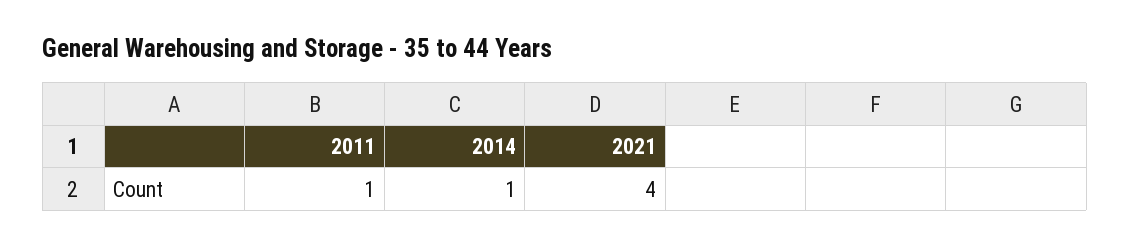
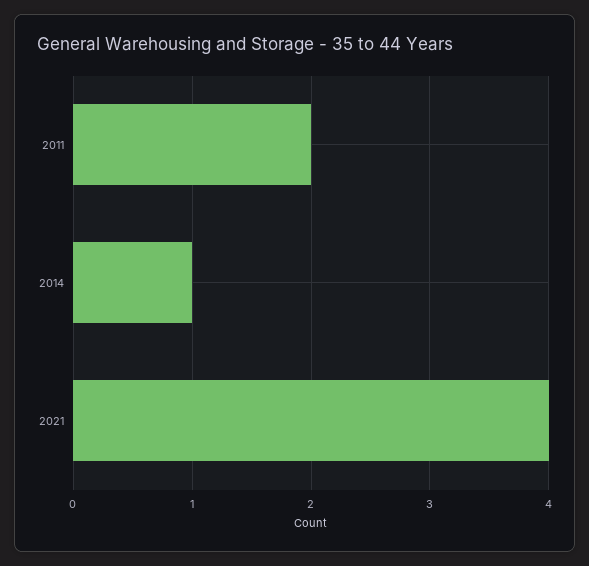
2011: 1 -> 2

